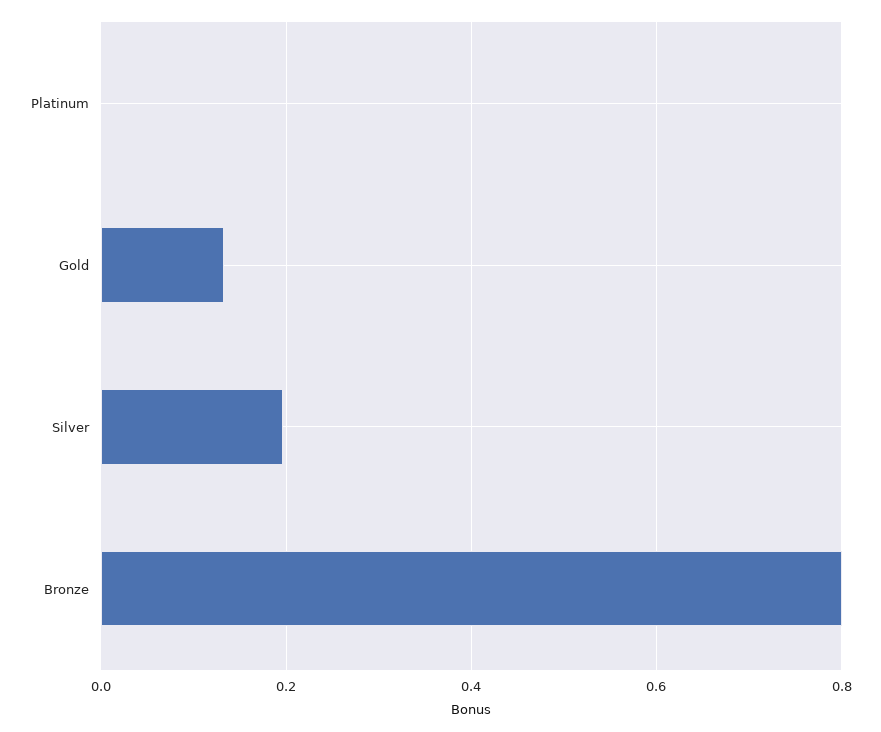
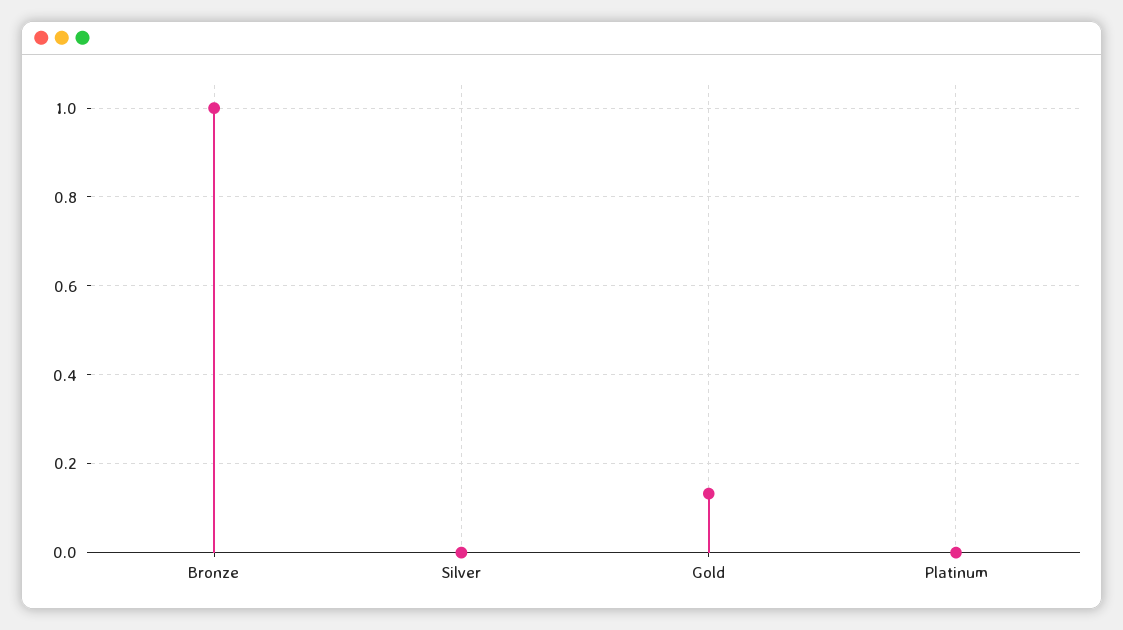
Silver: 0.2 -> 0
Bronze: 0.8 -> 1

